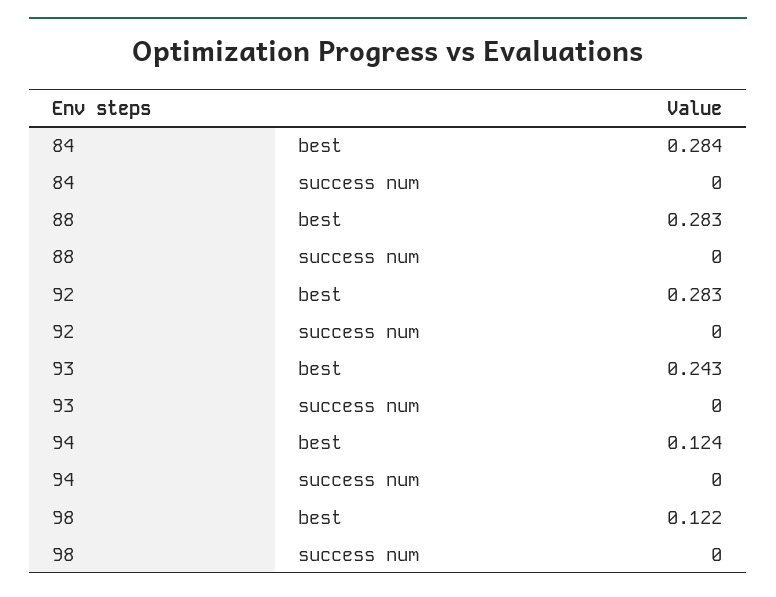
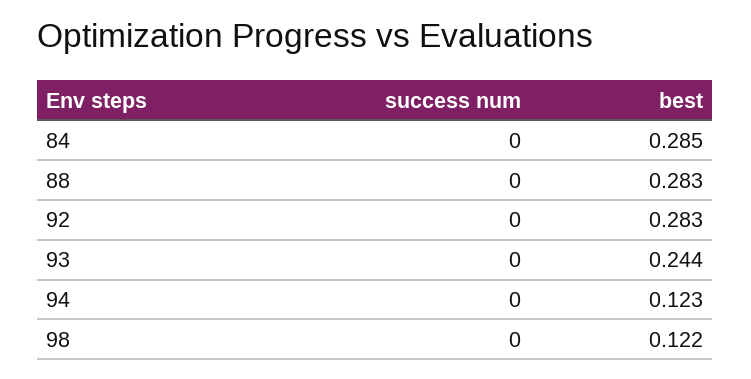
84, best: 0.284 -> 0.285
93, best: 0.243 -> 0.244
94, best: 0.124 -> 0.123

